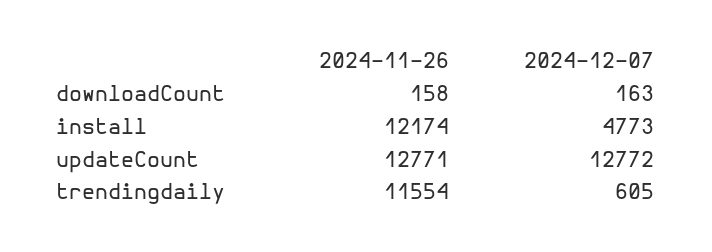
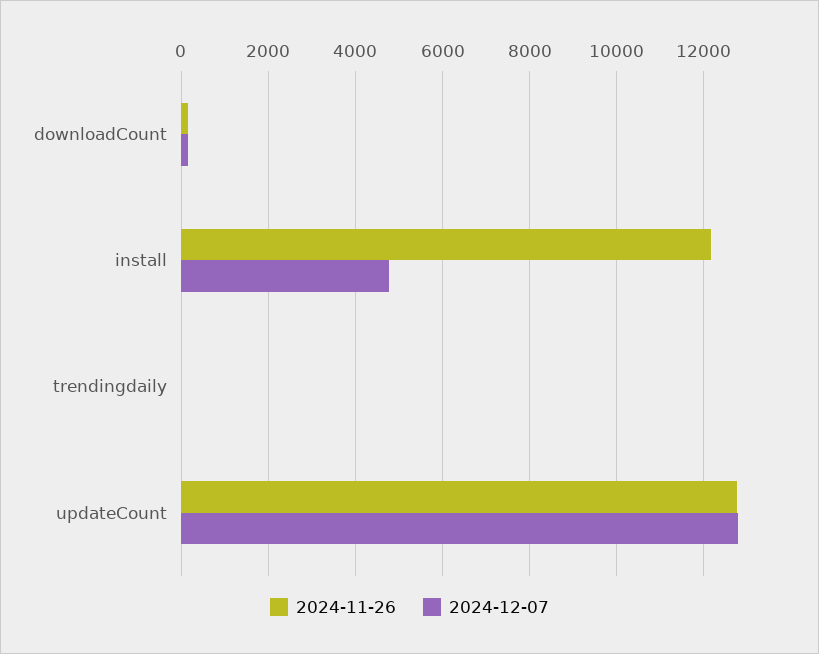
2024-11-26, trendingdaily: 11554 -> 0
2024-12-07, trendingdaily: 605 -> 0

